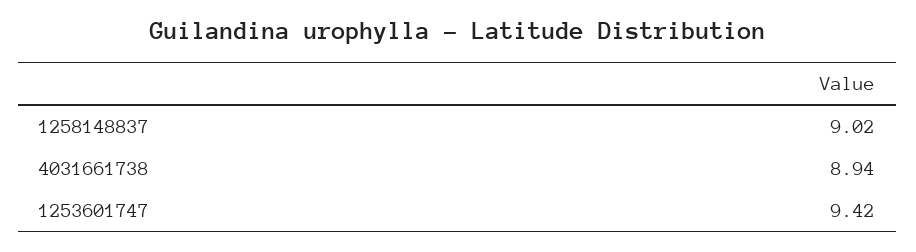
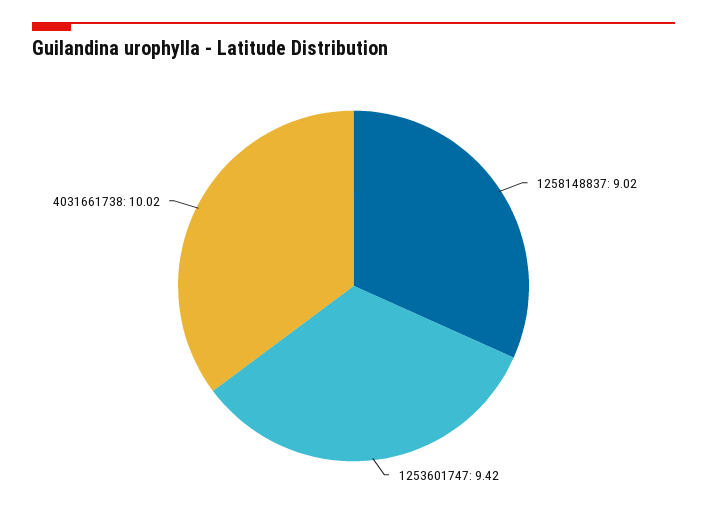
4031661738: 8.94 -> 10.02

